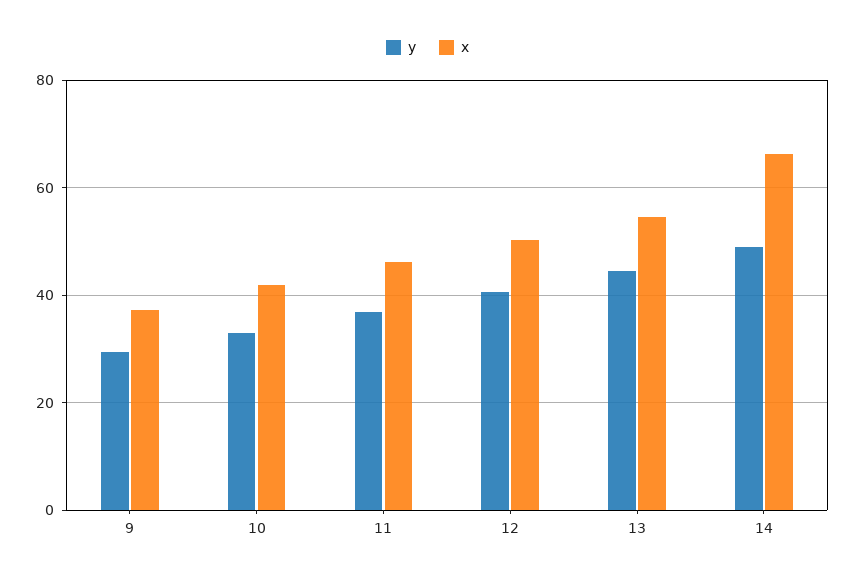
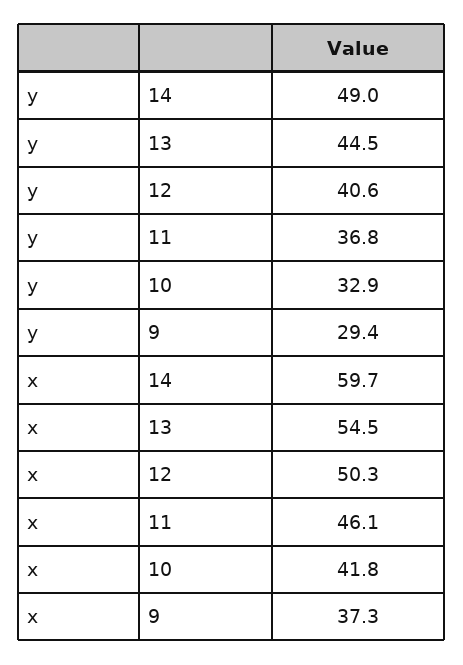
x, 14: 66 -> 59.7

